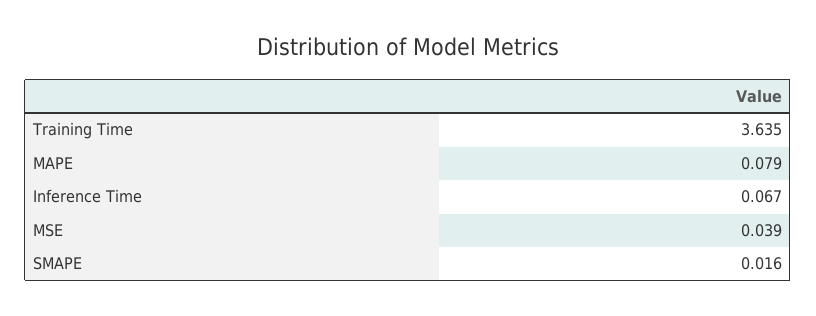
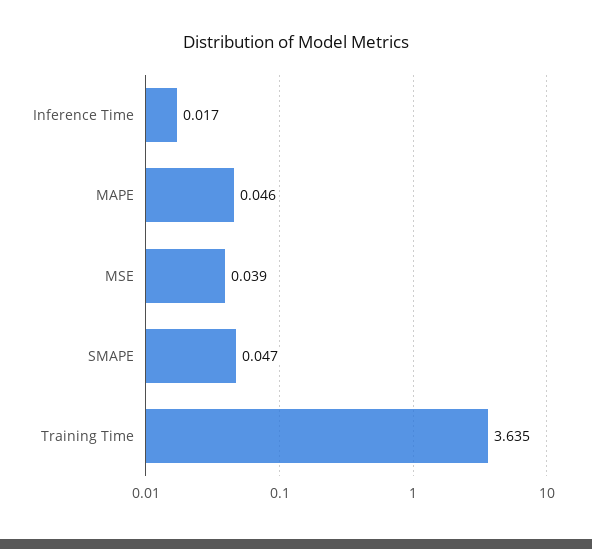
MAPE: 0.079 -> 0.046
Inference Time: 0.067 -> 0.017
SMAPE: 0.016 -> 0.047

